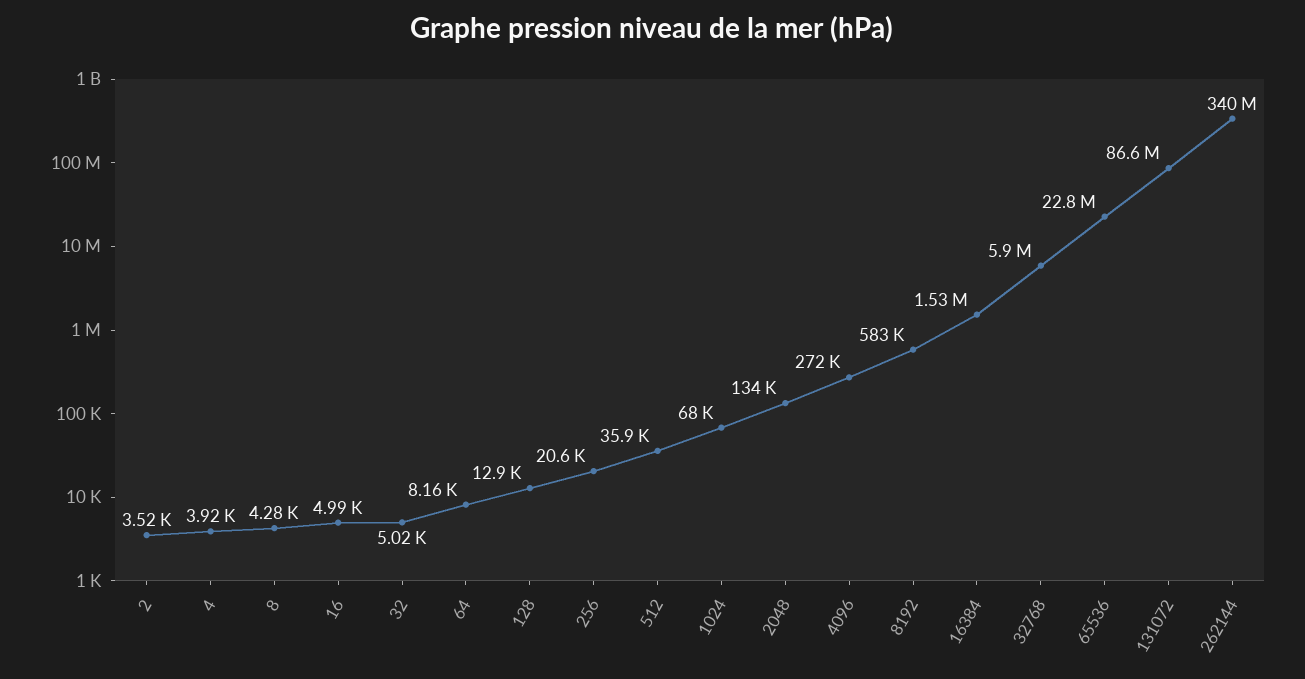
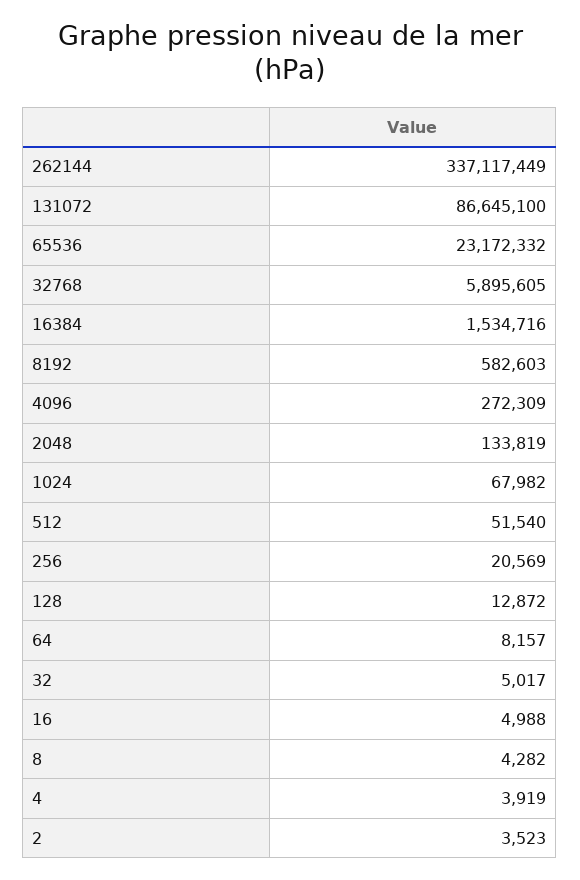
512: 35900 -> 51540
65536: 22800000 -> 23172332
262144: 340000000 -> 337117449

